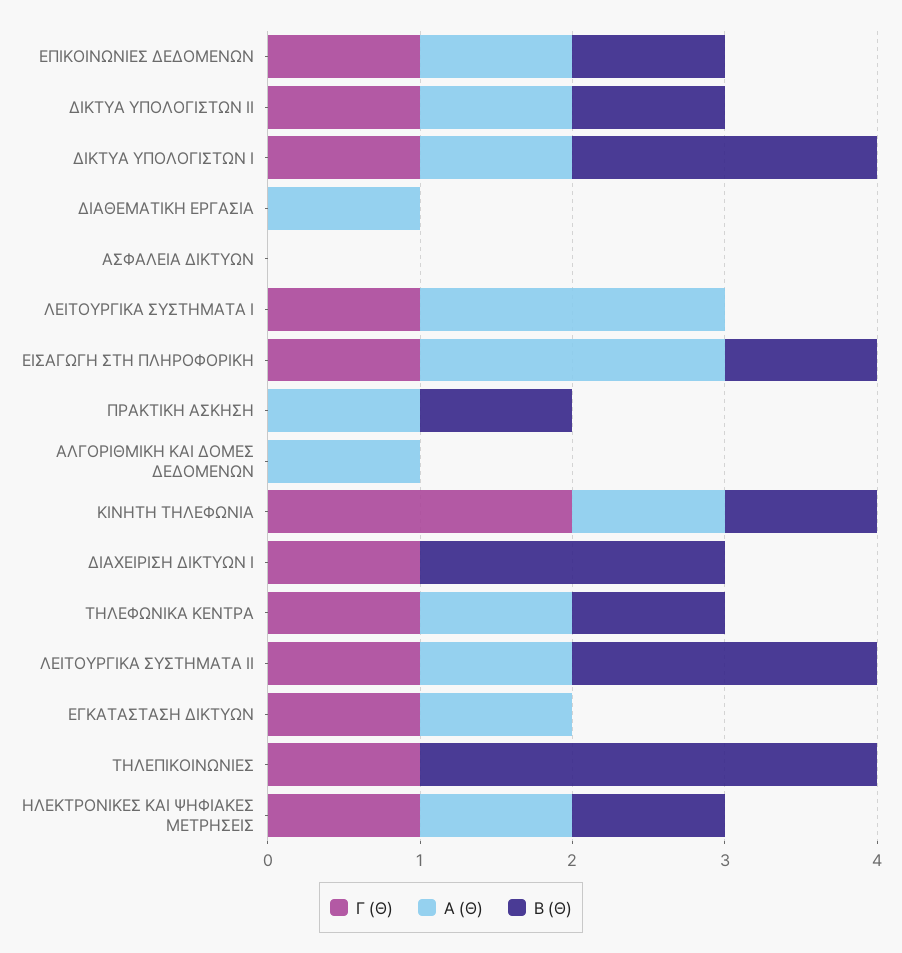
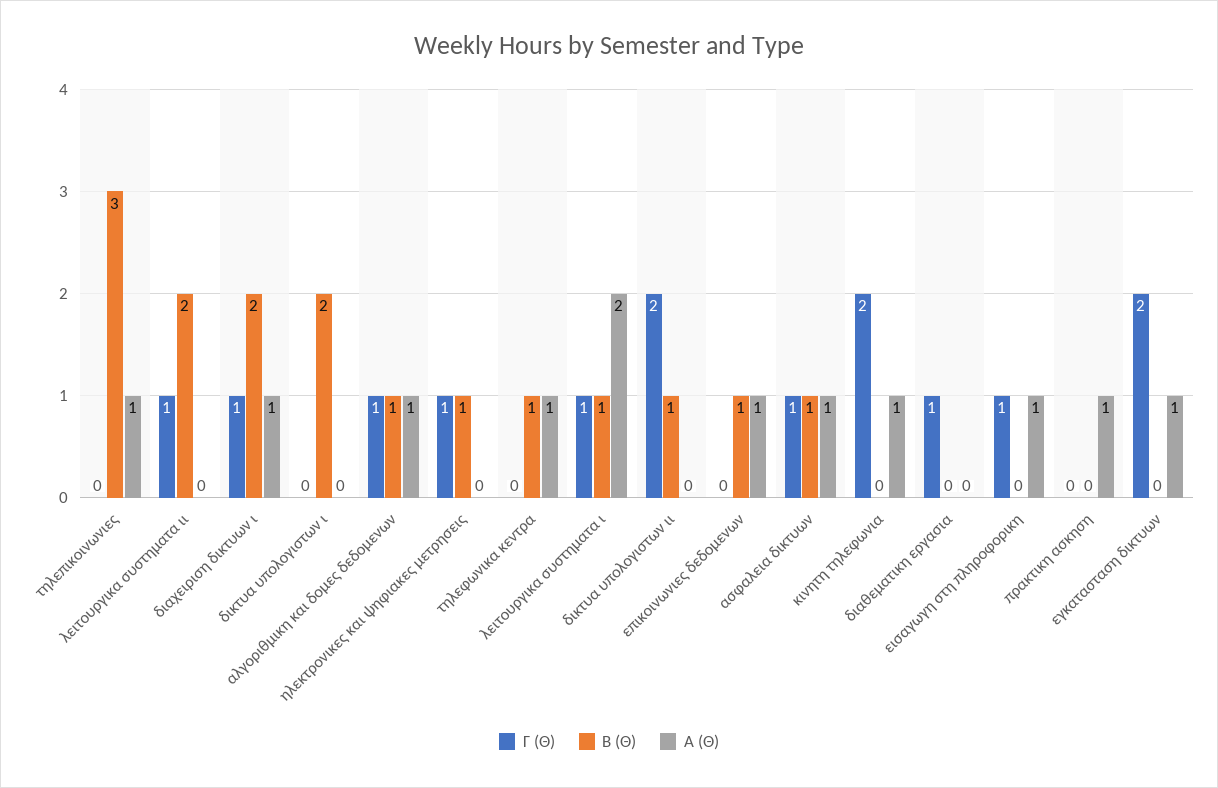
Γ (Θ), ΕΠΙΚΟΙΝΩΝΙΕΣ ΔΕΔΟΜΕΝΩΝ: 1 -> 0
Γ (Θ), ΔΙΚΤΥΑ ΥΠΟΛΟΓΙΣΤΩΝ ΙΙ: 1 -> 2
Α (Θ), ΔΙΚΤΥΑ ΥΠΟΛΟΓΙΣΤΩΝ ΙΙ: 1 -> 0
Γ (Θ), ΔΙΚΤΥΑ ΥΠΟΛΟΓΙΣΤΩΝ Ι: 1 -> 0
Α (Θ), ΔΙΚΤΥΑ ΥΠΟΛΟΓΙΣΤΩΝ Ι: 1 -> 0
Γ (Θ), ΔΙΑΘΕΜΑΤΙΚΗ ΕΡΓΑΣΙΑ: 0 -> 1
Α (Θ), ΔΙΑΘΕΜΑΤΙΚΗ ΕΡΓΑΣΙΑ: 1 -> 0
Γ (Θ), ΑΣΦΑΛΕΙΑ ΔΙΚΤΥΩΝ: 0 -> 1
Α (Θ), ΑΣΦΑΛΕΙΑ ΔΙΚΤΥΩΝ: 0 -> 1
Β (Θ), ΑΣΦΑΛΕΙΑ ΔΙΚΤΥΩΝ: 0 -> 1
Β (Θ), ΛΕΙΤΟΥΡΓΙΚΑ ΣΥΣΤΗΜΑΤΑ Ι: 0 -> 1
Α (Θ), ΕΙΣΑΓΩΓΗ ΣΤΗ ΠΛΗΡΟΦΟΡΙΚΗ: 2 -> 1
Β (Θ), ΕΙΣΑΓΩΓΗ ΣΤΗ ΠΛΗΡΟΦΟΡΙΚΗ: 1 -> 0
Β (Θ), ΠΡΑΚΤΙΚΗ ΑΣΚΗΣΗ: 1 -> 0
Γ (Θ), ΑΛΓΟΡΙΘΜΙΚΗ ΚΑΙ ΔΟΜΕΣ ΔΕΔΟΜΕΝΩΝ: 0 -> 1
Β (Θ), ΑΛΓΟΡΙΘΜΙΚΗ ΚΑΙ ΔΟΜΕΣ ΔΕΔΟΜΕΝΩΝ: 0 -> 1
Β (Θ), ΚΙΝΗΤΗ ΤΗΛΕΦΩΝΙΑ: 1 -> 0
Α (Θ), ΔΙΑΧΕΙΡΙΣΗ ΔΙΚΤΥΩΝ Ι: 0 -> 1
Γ (Θ), ΤΗΛΕΦΩΝΙΚΑ ΚΕΝΤΡΑ: 1 -> 0
Α (Θ), ΛΕΙΤΟΥΡΓΙΚΑ ΣΥΣΤΗΜΑΤΑ ΙΙ: 1 -> 0
Γ (Θ), ΕΓΚΑΤΑΣΤΑΣΗ ΔΙΚΤΥΩΝ: 1 -> 2
Γ (Θ), ΤΗΛΕΠΙΚΟΙΝΩΝΙΕΣ: 1 -> 0
Α (Θ), ΤΗΛΕΠΙΚΟΙΝΩΝΙΕΣ: 0 -> 1
Α (Θ), ΗΛΕΚΤΡΟΝΙΚΕΣ ΚΑΙ ΨΗΦΙΑΚΕΣ ΜΕΤΡΗΣΕΙΣ: 1 -> 0

